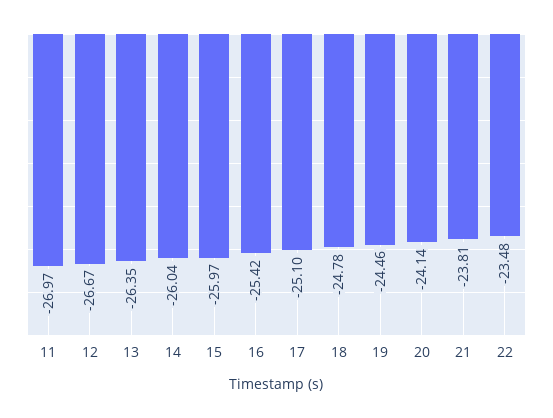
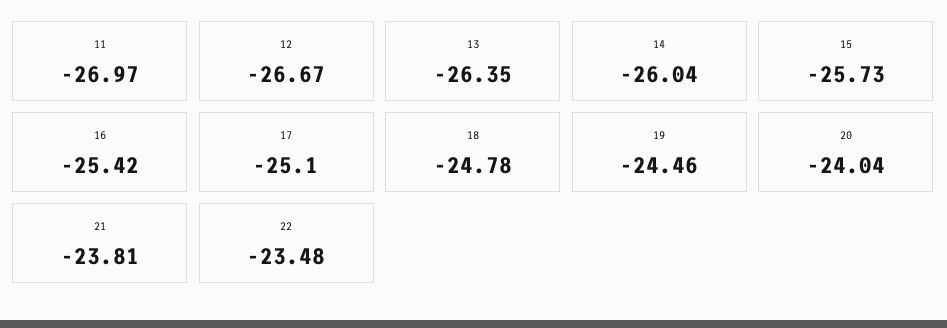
15: -25.97 -> -25.73
20: -24.14 -> -24.04

